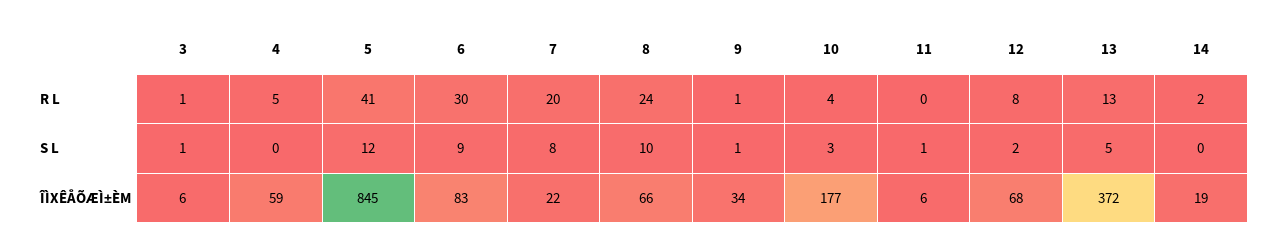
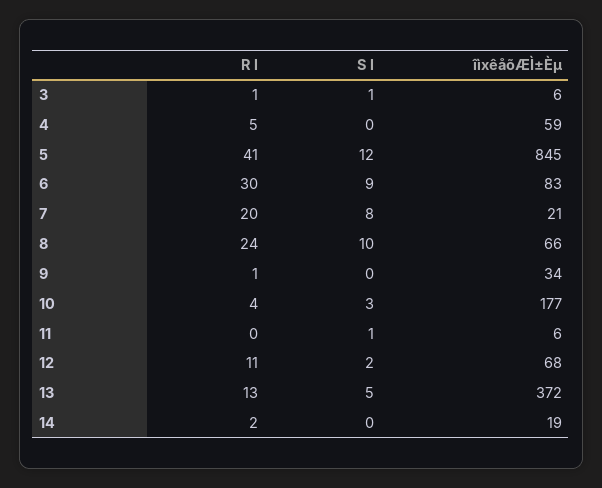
12, R L: 8 -> 11
9, S L: 1 -> 0
7, ÎÌXÊÅÕÆÌ±ÈΜ: 22 -> 21

